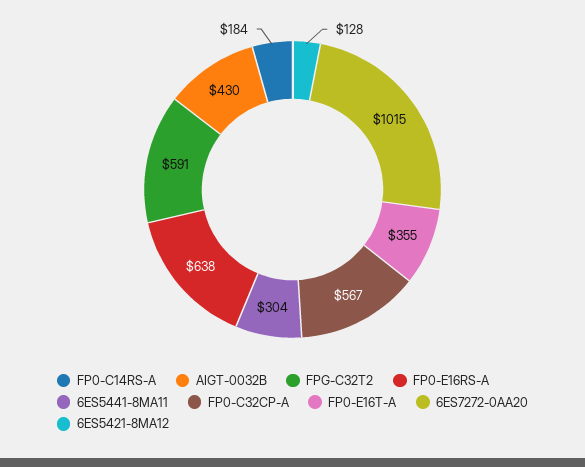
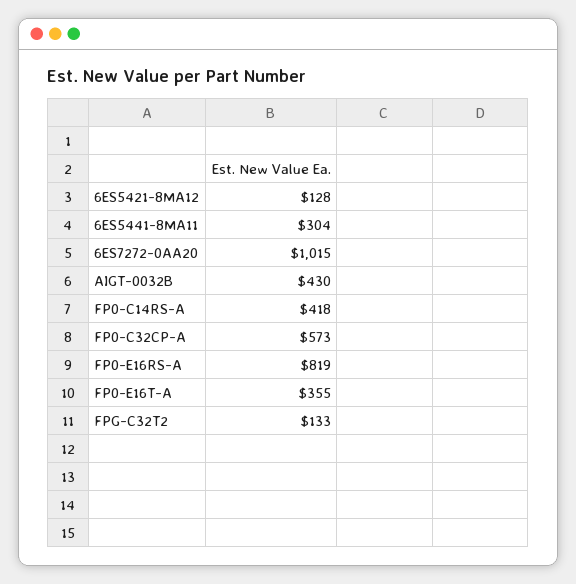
FP0-C14RS-A: 184 -> 418
FPG-C32T2: 591 -> 133
FP0-E16RS-A: 638 -> 819
FP0-C32CP-A: 567 -> 573

